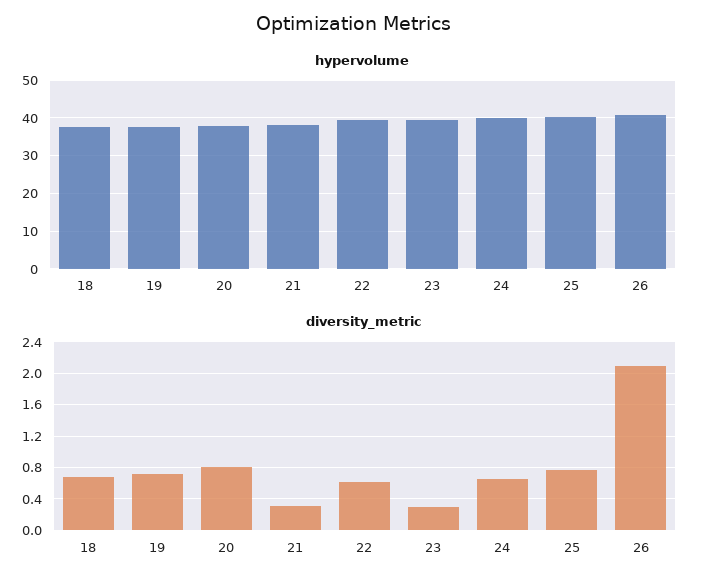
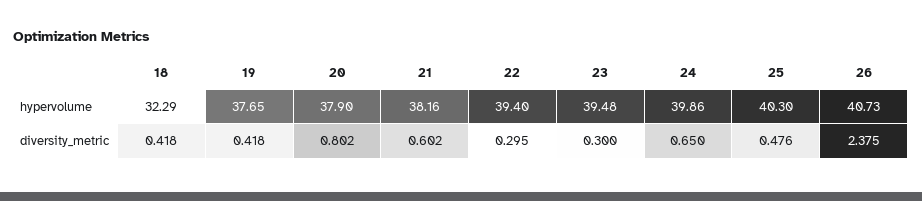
hypervolume, 18: 38 -> 32.29
diversity_metric, 18: 0.7 -> 0.418
diversity_metric, 19: 0.7 -> 0.418
diversity_metric, 21: 0.3 -> 0.602
diversity_metric, 22: 0.6 -> 0.295
diversity_metric, 25: 0.8 -> 0.476
diversity_metric, 26: 2.1 -> 2.375

